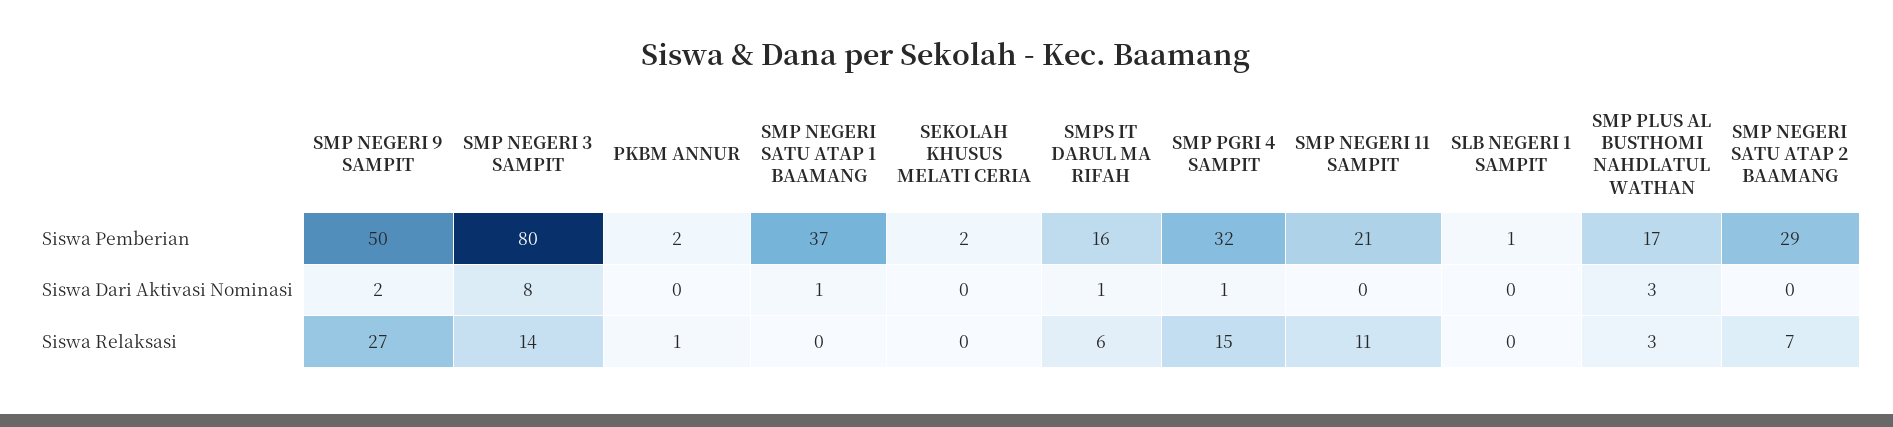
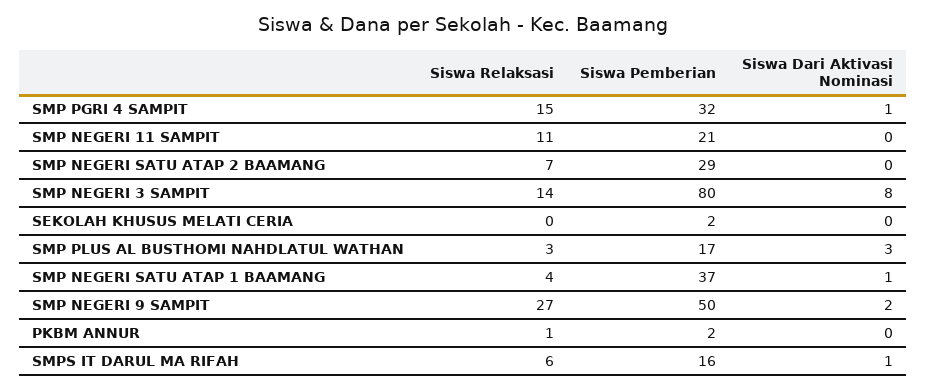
SLB NEGERI 1 SAMPIT, Siswa Pemberian: 1 -> none
SLB NEGERI 1 SAMPIT, Siswa Dari Aktivasi Nominasi: 0 -> none
SMP NEGERI SATU ATAP 1 BAAMANG, Siswa Relaksasi: 0 -> 4
SLB NEGERI 1 SAMPIT, Siswa Relaksasi: 0 -> none

